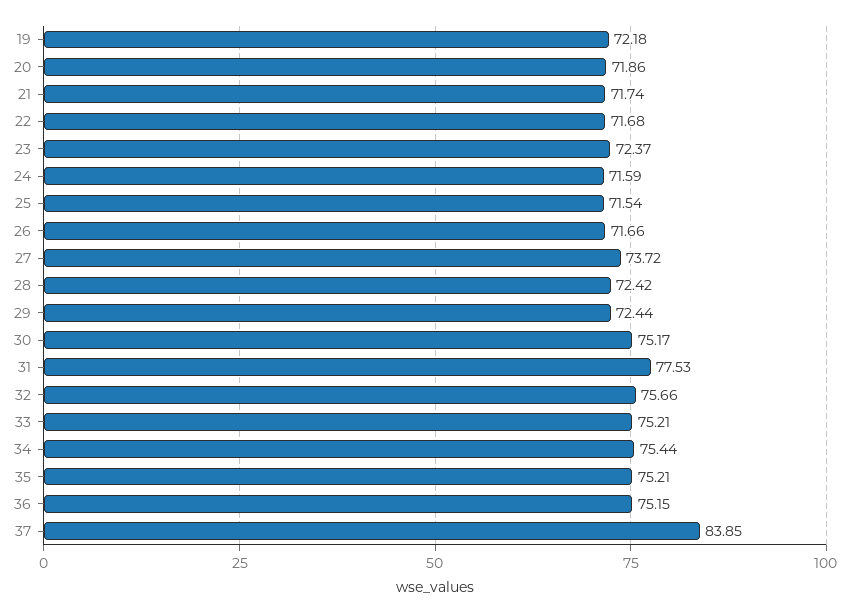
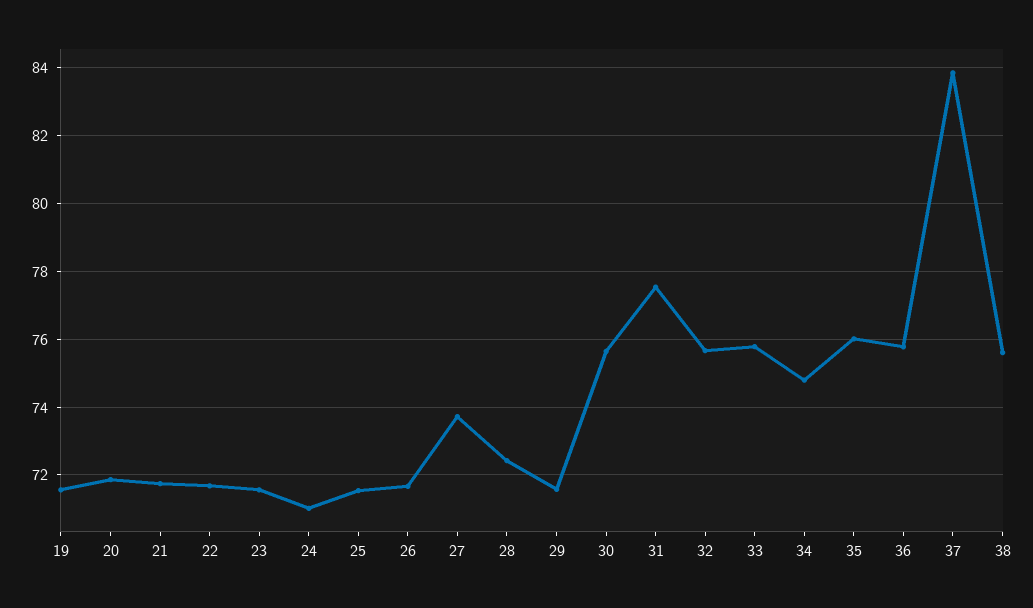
19: 72.18 -> 71.6
23: 72.37 -> 71.6
24: 71.59 -> 71
29: 72.44 -> 71.6
30: 75.17 -> 75.6
33: 75.21 -> 75.8
34: 75.44 -> 74.8
35: 75.21 -> 76
36: 75.15 -> 75.8
38: none -> 75.6

